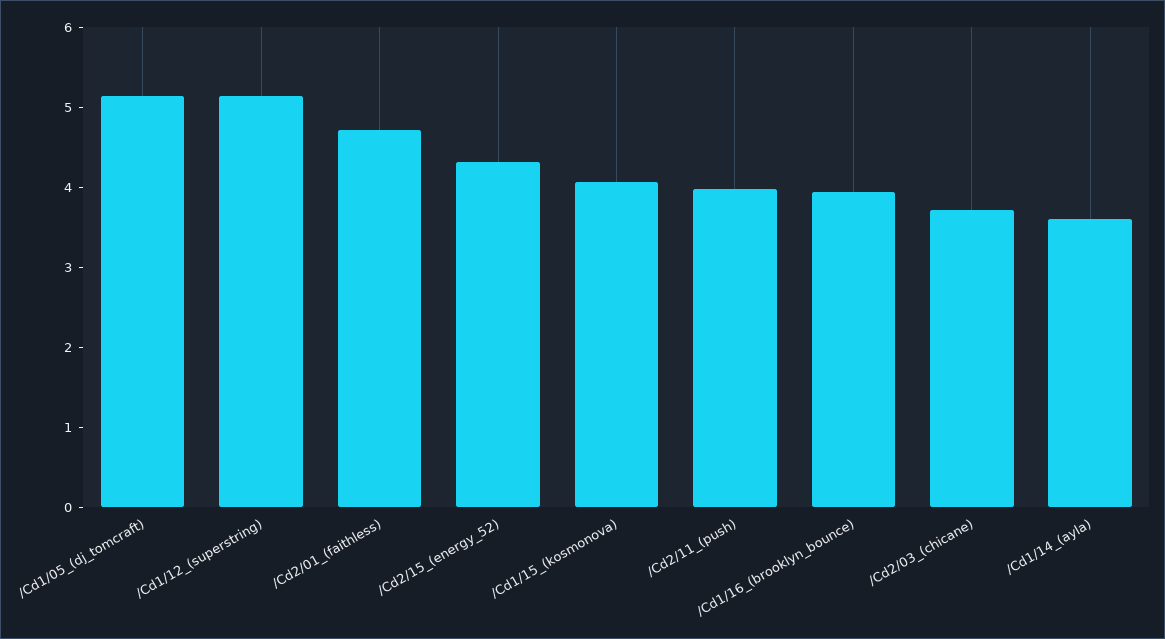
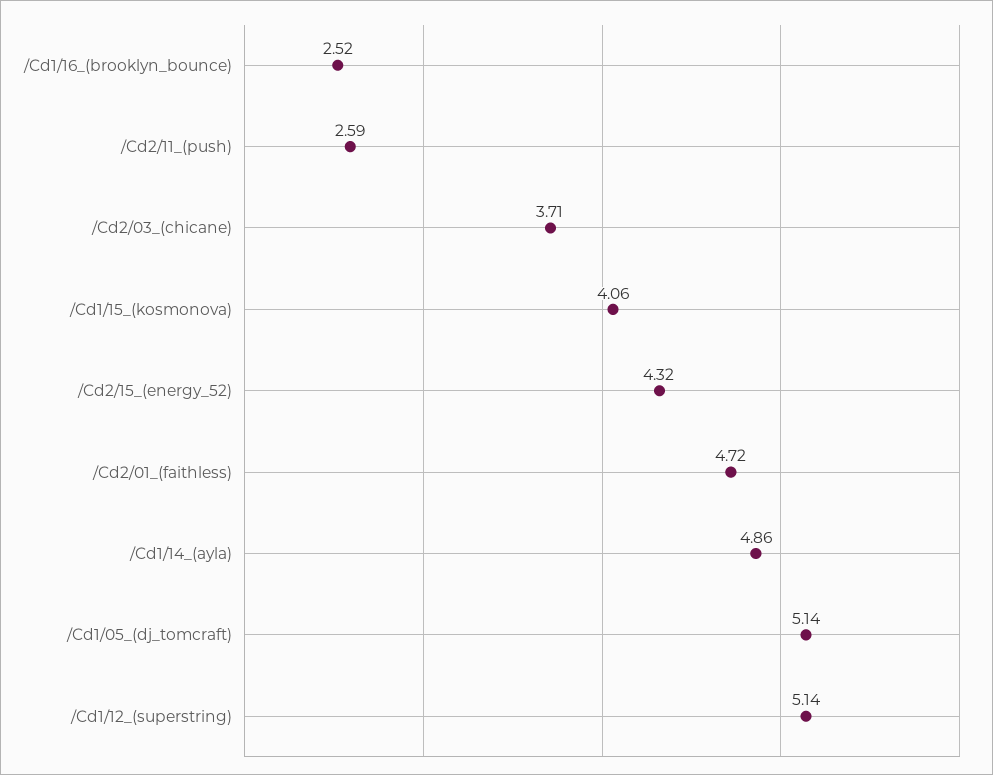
/Cd2/11_(push): 4 -> 2.59
/Cd1/16_(brooklyn_bounce): 4 -> 2.52
/Cd1/14_(ayla): 3.6 -> 4.86

